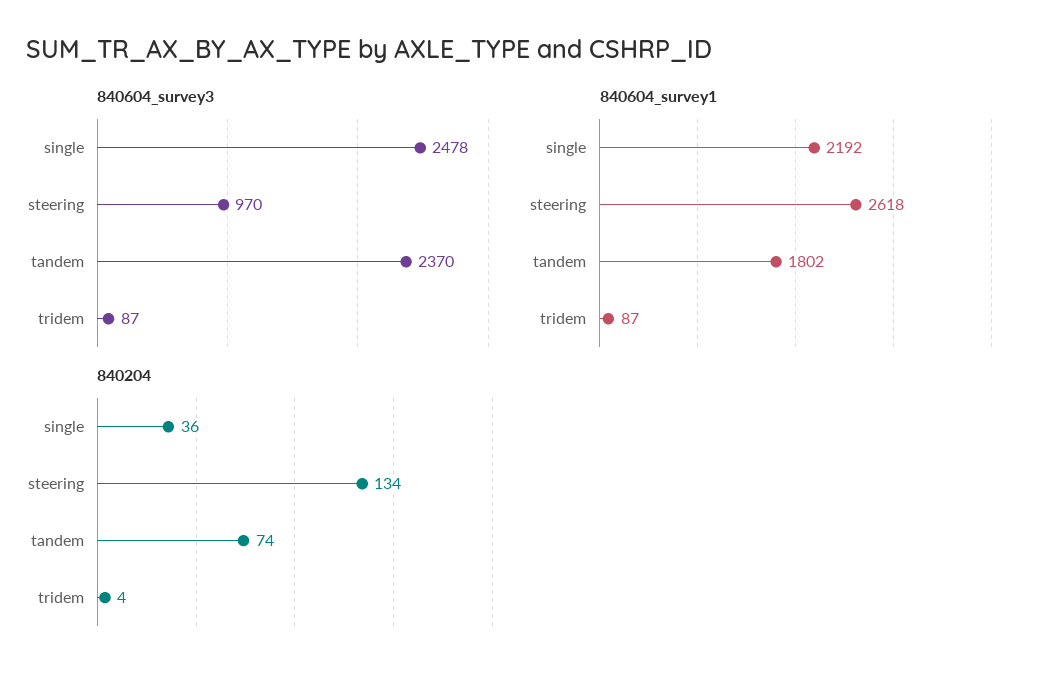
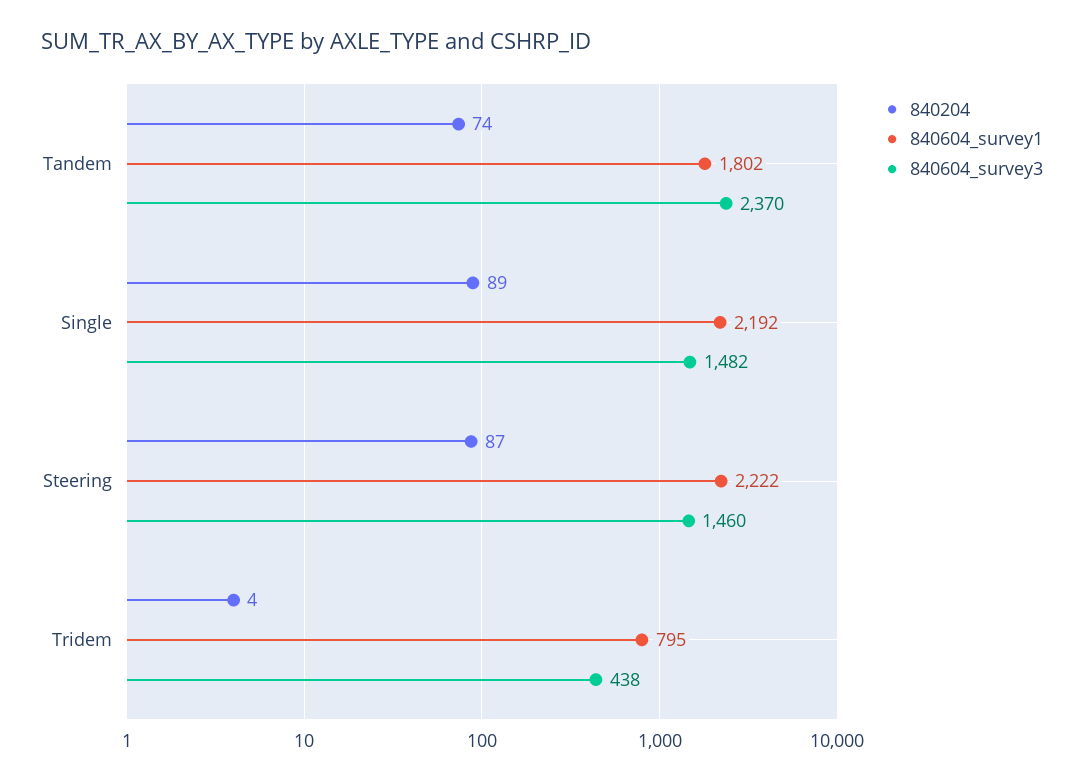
840604_survey3, single: 2478 -> 1482
840604_survey3, steering: 970 -> 1460
840604_survey3, tridem: 87 -> 438
840604_survey1, steering: 2618 -> 2222
840604_survey1, tridem: 87 -> 795
840204, single: 36 -> 89
840204, steering: 134 -> 87

